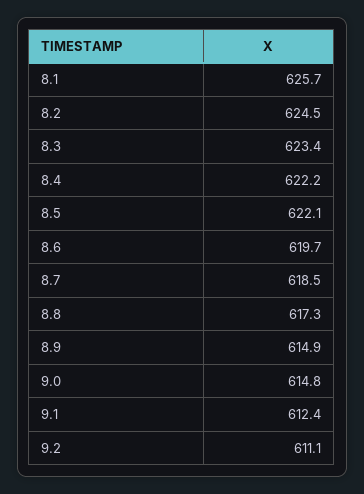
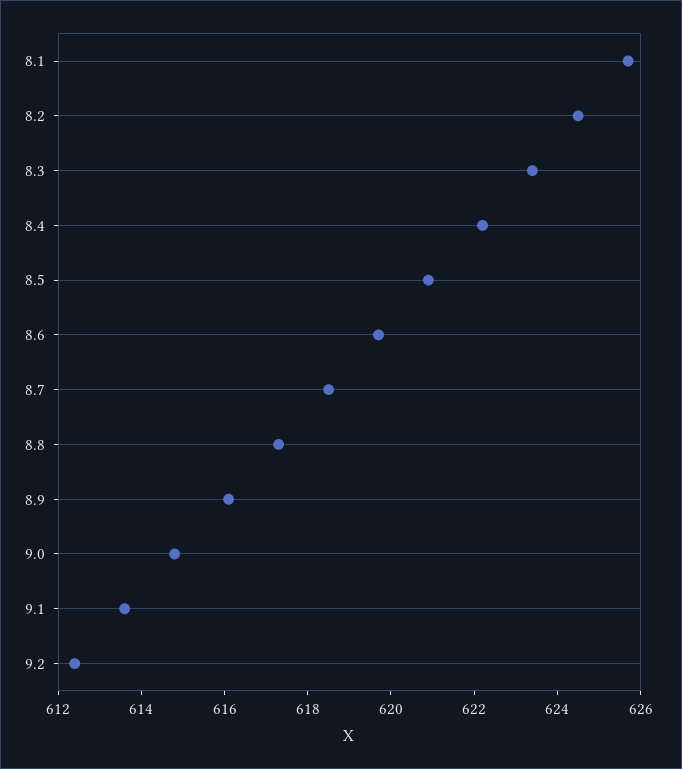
8.5: 622.1 -> 621
8.9: 614.9 -> 616
9.1: 612.4 -> 613.5
9.2: 611.1 -> 612.5

